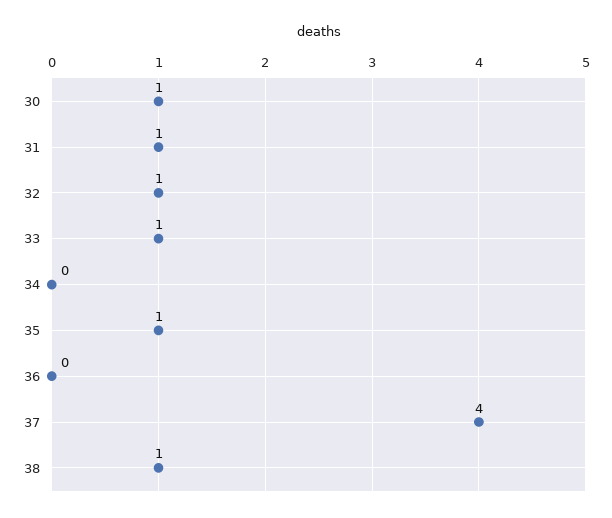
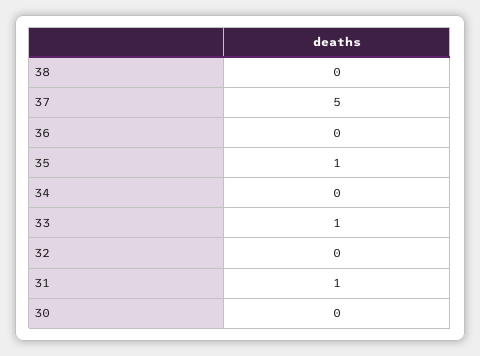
30: 1 -> 0
32: 1 -> 0
37: 4 -> 5
38: 1 -> 0

